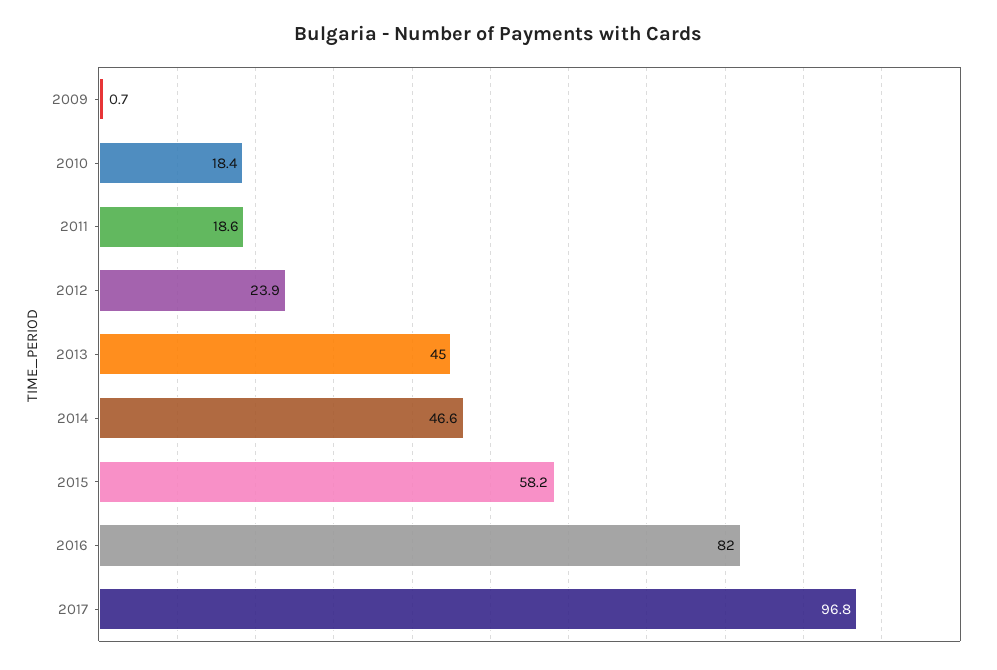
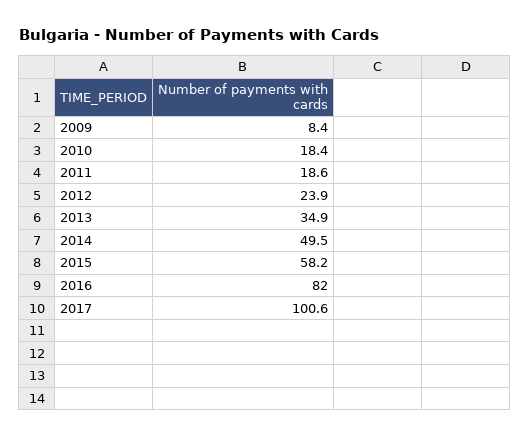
2009: 0.7 -> 8.4
2013: 45 -> 34.9
2014: 46.6 -> 49.5
2017: 96.8 -> 100.6

